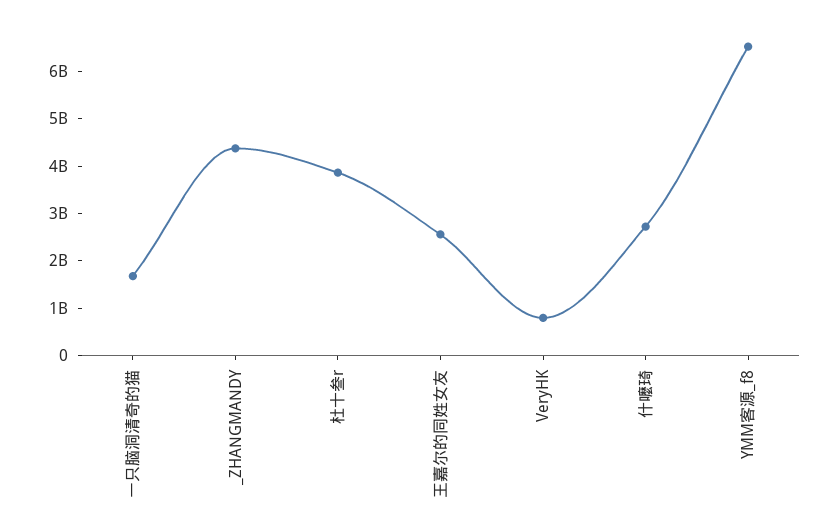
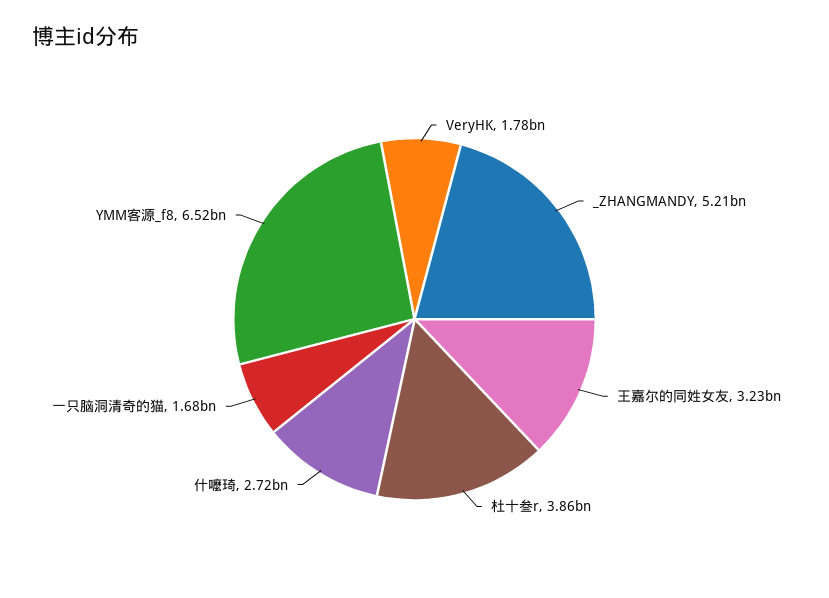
_ZHANGMANDY: 4400000000 -> 5210000000
王嘉尔的同姓女友: 2600000000 -> 3230000000
VeryHK: 800000000 -> 1780000000

